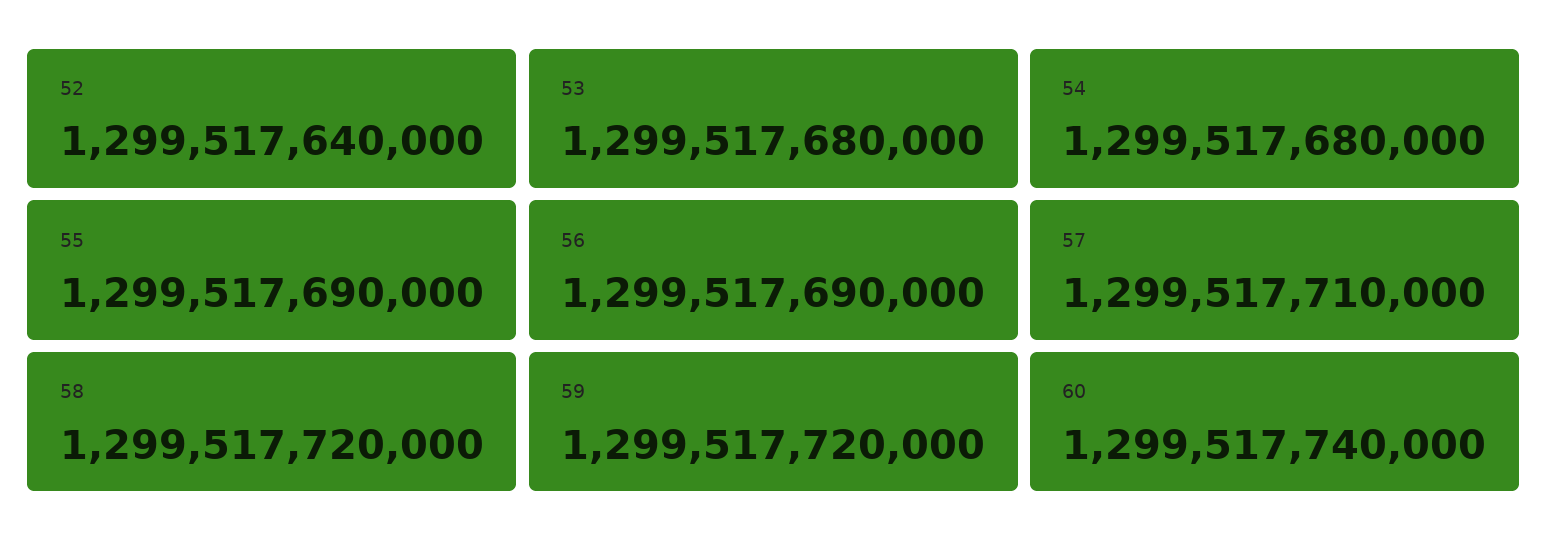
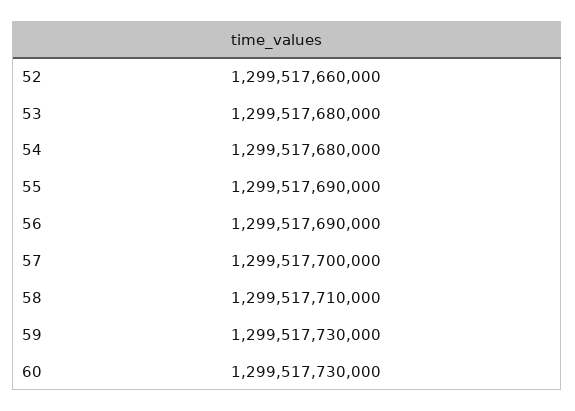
52: 1299517640000 -> 1299517660000
57: 1299517710000 -> 1299517700000
58: 1299517720000 -> 1299517710000
59: 1299517720000 -> 1299517730000
60: 1299517740000 -> 1299517730000

